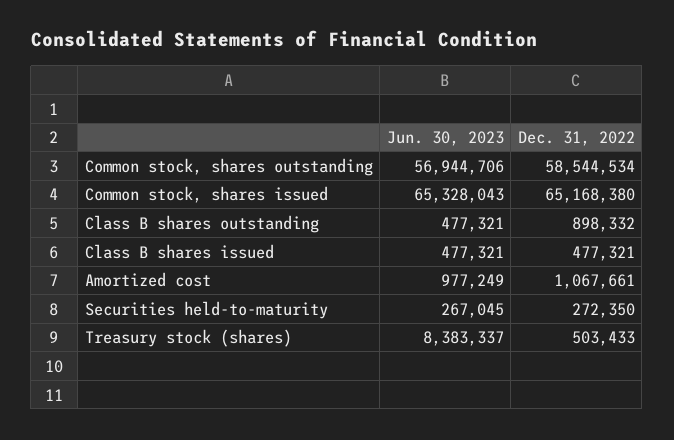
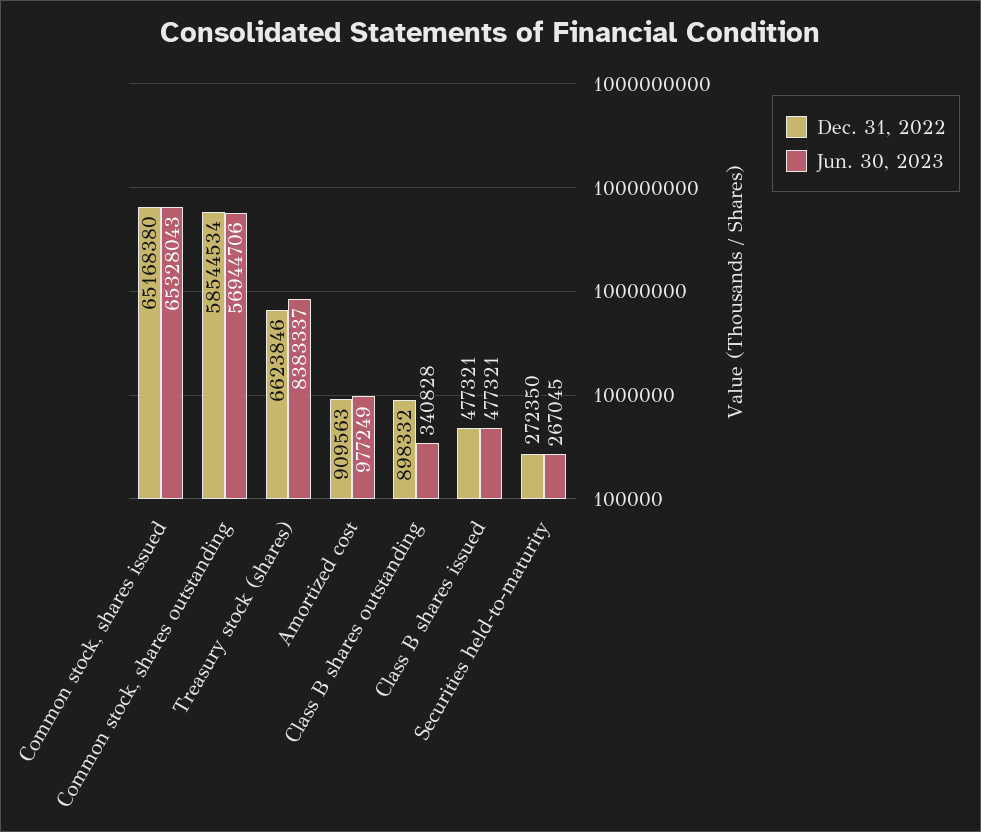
Jun. 30, 2023, Class B shares outstanding: 477321 -> 340828
Dec. 31, 2022, Amortized cost: 1067661 -> 909563
Dec. 31, 2022, Treasury stock (shares): 503433 -> 6623846

